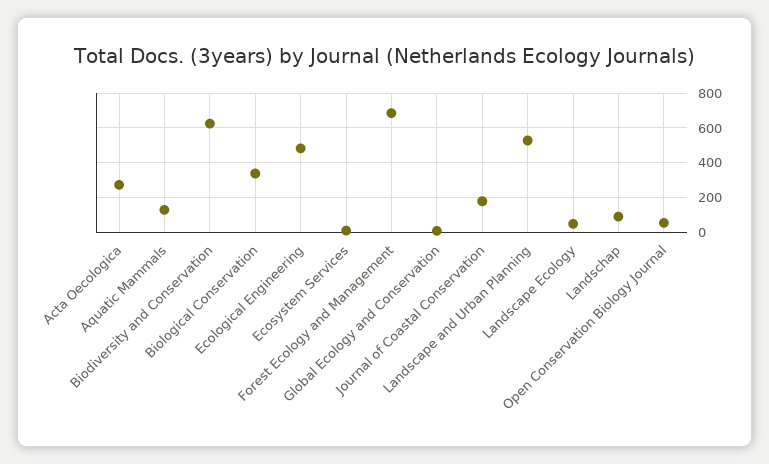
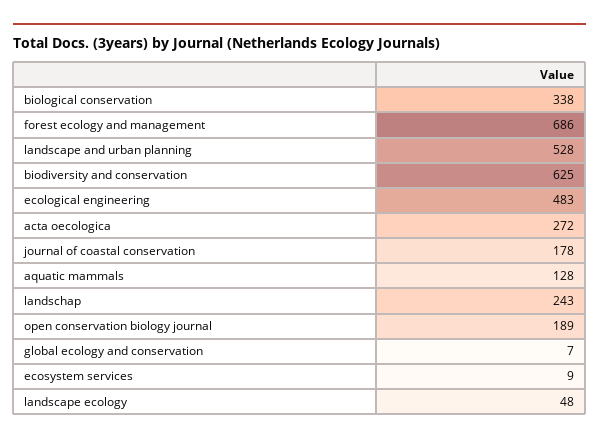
Landschap: 100 -> 243
Open Conservation Biology Journal: 50 -> 189

